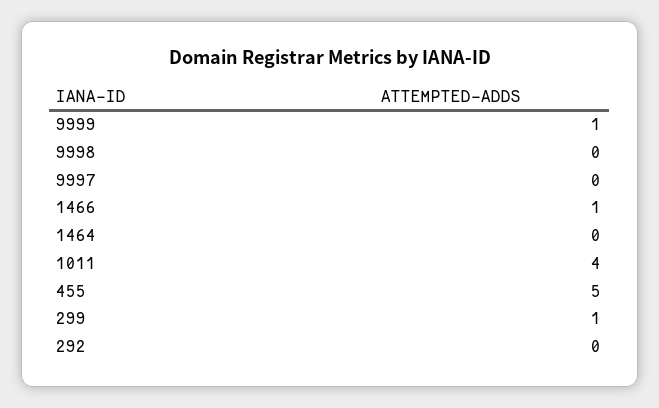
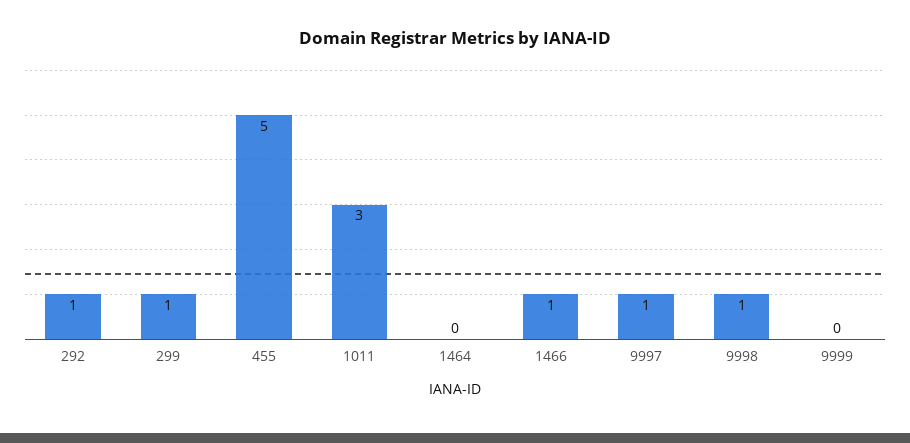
9999: 1 -> 0
9998: 0 -> 1
9997: 0 -> 1
1011: 4 -> 3
292: 0 -> 1

